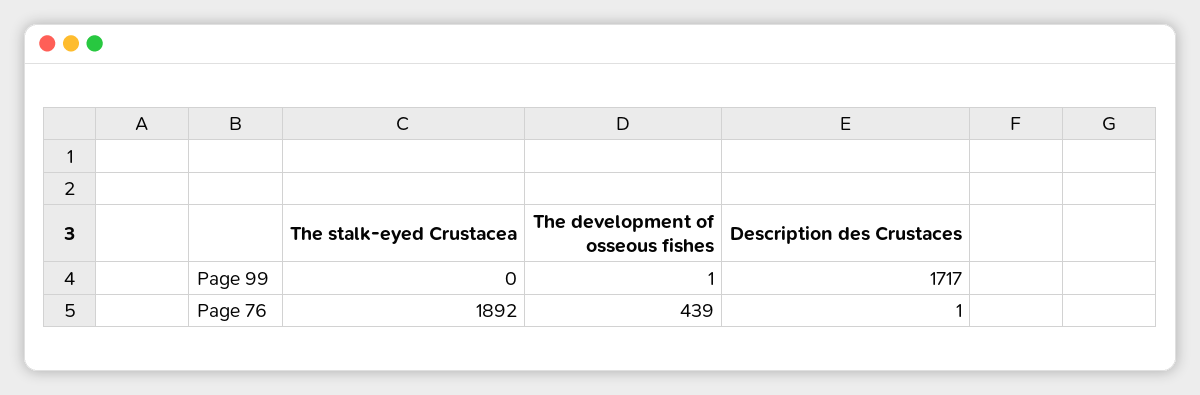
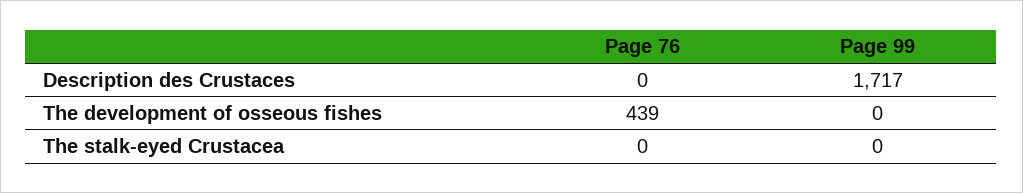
The development of osseous fishes, Page 99: 1 -> 0
The stalk-eyed Crustacea, Page 76: 1892 -> 0
Description des Crustaces, Page 76: 1 -> 0

